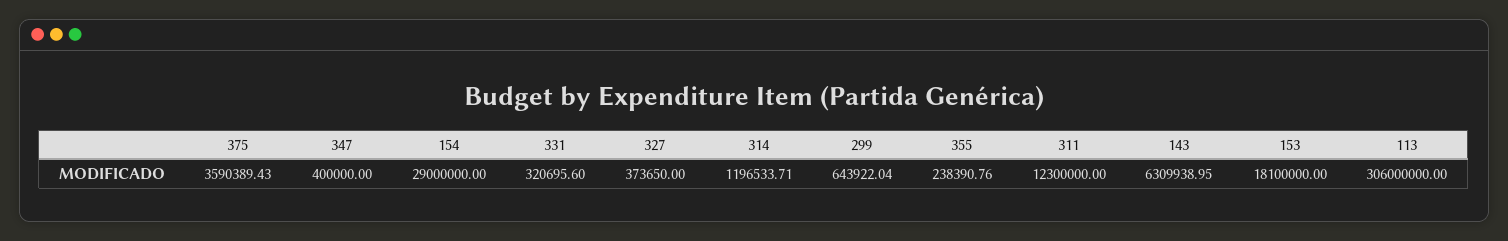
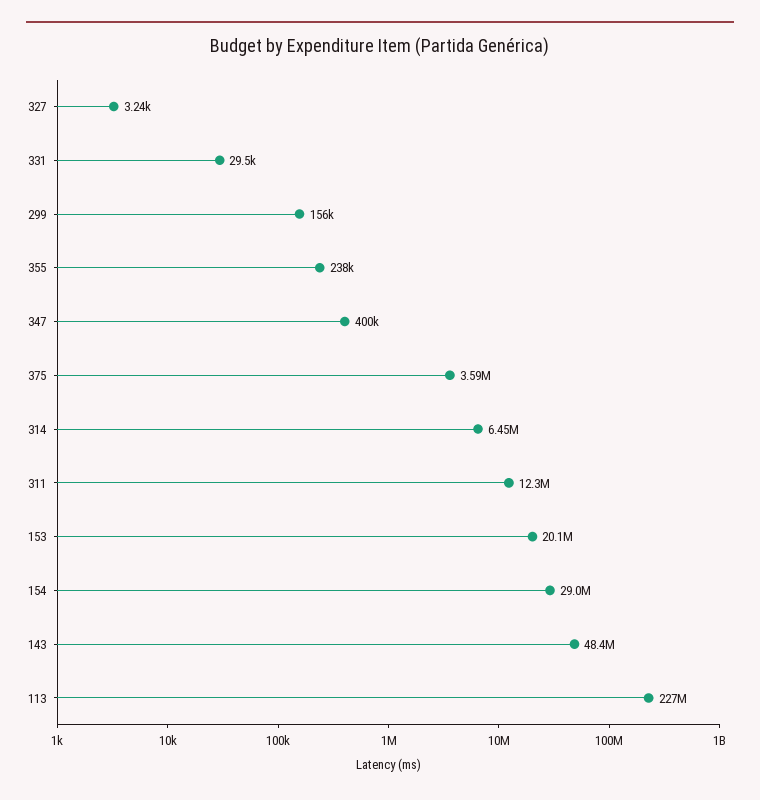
331: 320695.6 -> 29500
327: 373650 -> 3240
314: 1196533.71 -> 6450000
299: 643922.04 -> 156000
143: 6309938.95 -> 48400000
153: 18100000 -> 20100000
113: 306000000 -> 227000000

